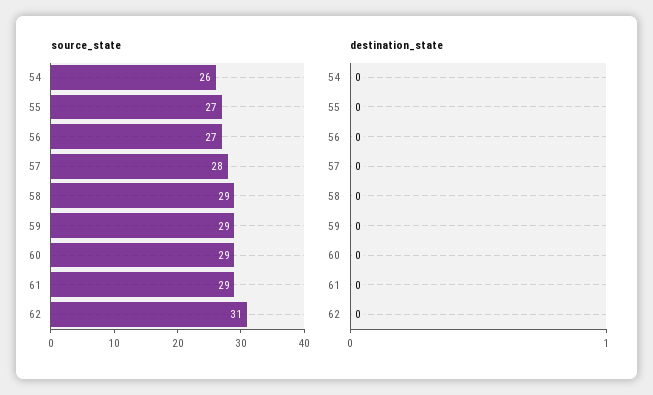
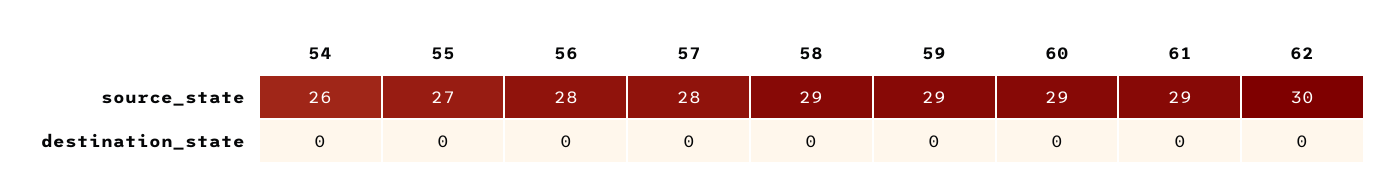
source_state, 56: 27 -> 28
source_state, 62: 31 -> 30

